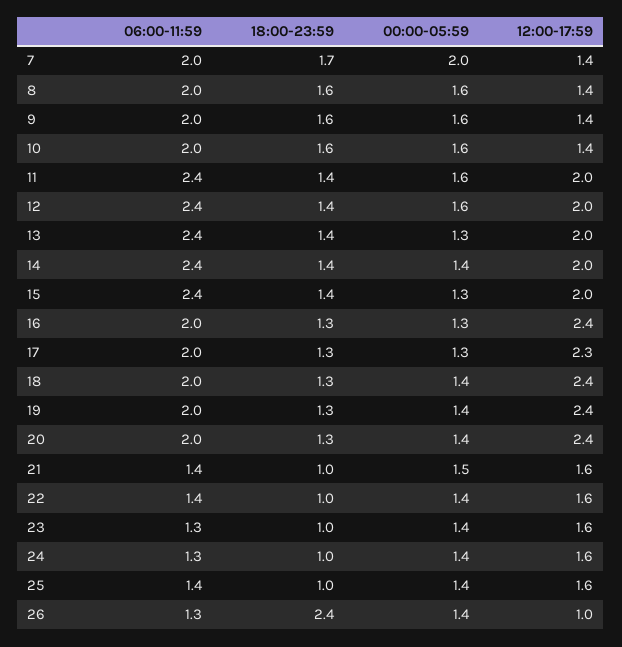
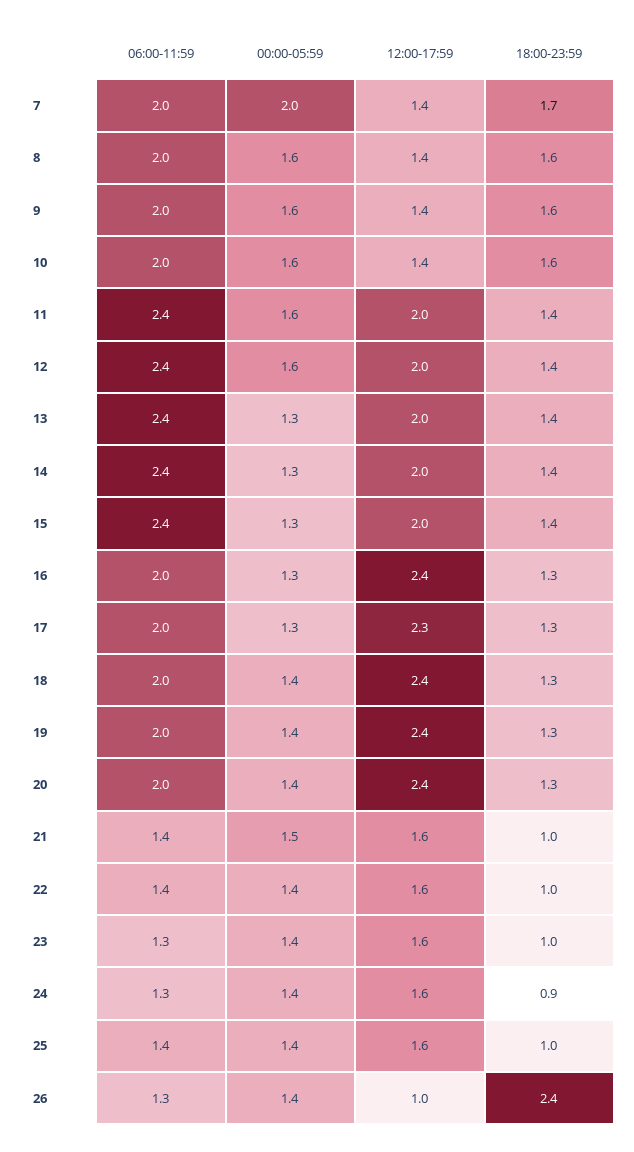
00:00-05:59, 14: 1.4 -> 1.3
18:00-23:59, 24: 1 -> 0.9

